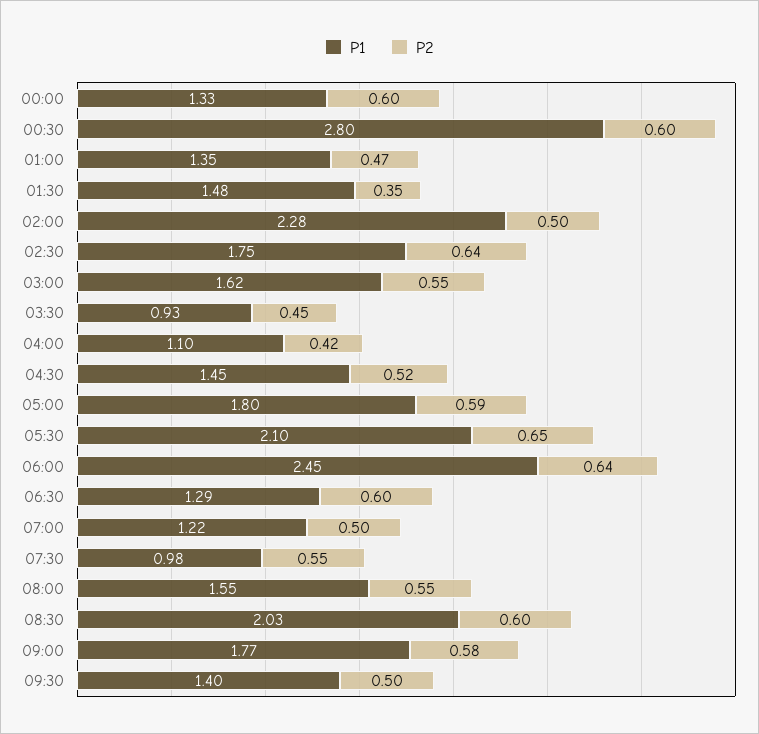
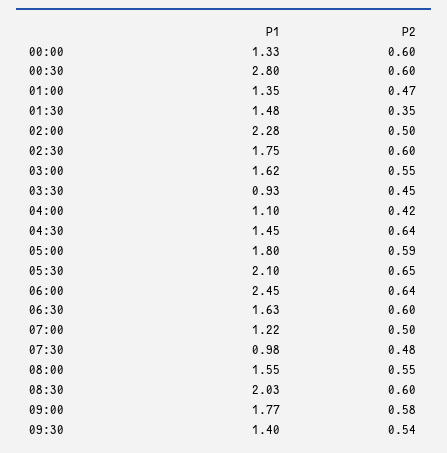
P2, 02:30: 0.64 -> 0.6
P2, 04:30: 0.52 -> 0.64
P1, 06:30: 1.29 -> 1.63
P2, 07:30: 0.55 -> 0.48
P2, 09:30: 0.5 -> 0.54

